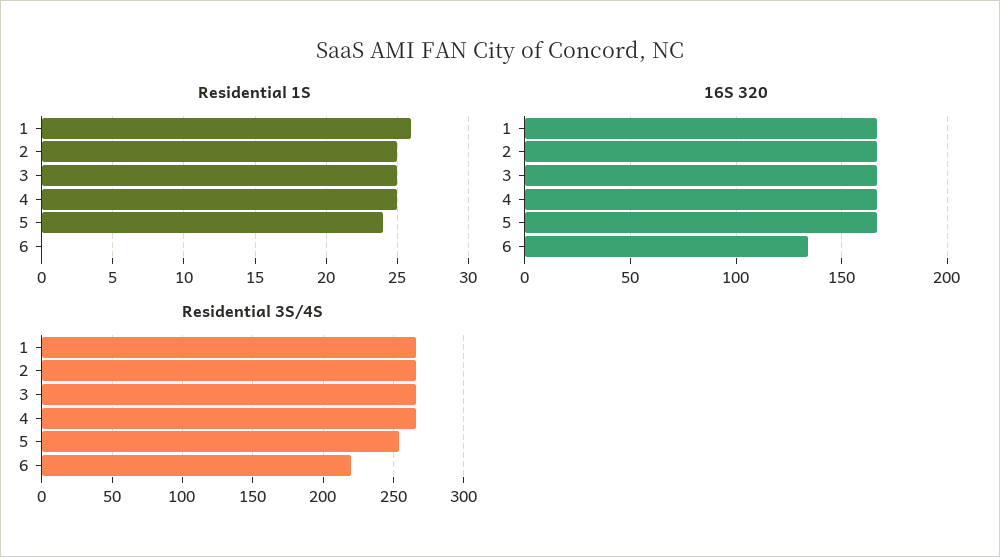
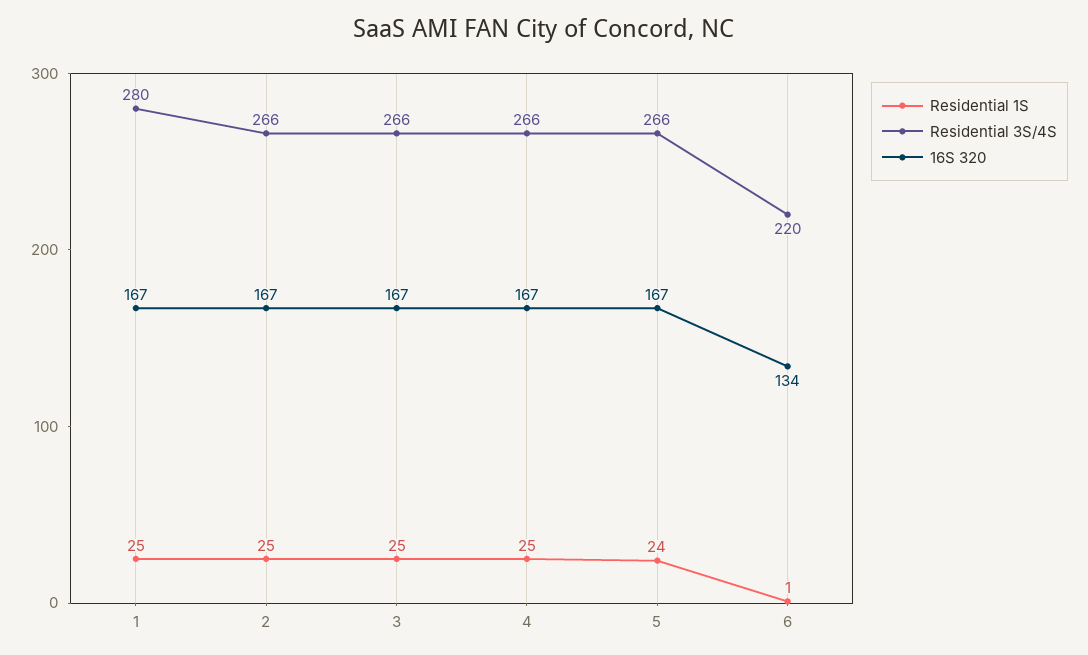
Residential 1S, 1: 26 -> 25
Residential 1S, 6: 0 -> 1
Residential 3S/4S, 1: 265 -> 280
Residential 3S/4S, 5: 255 -> 266

